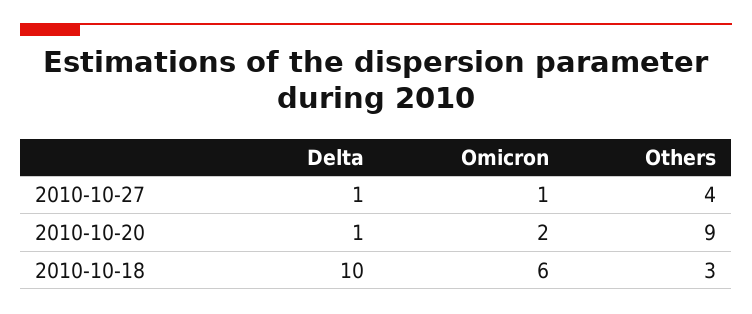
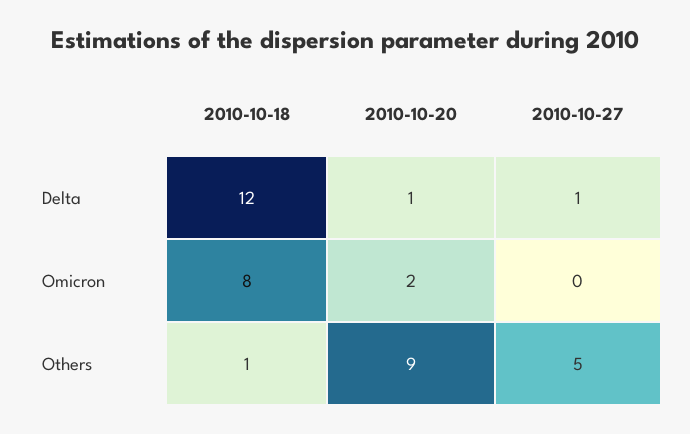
Omicron, 2010-10-27: 1 -> 0
Others, 2010-10-27: 4 -> 5
Delta, 2010-10-18: 10 -> 12
Omicron, 2010-10-18: 6 -> 8
Others, 2010-10-18: 3 -> 1

